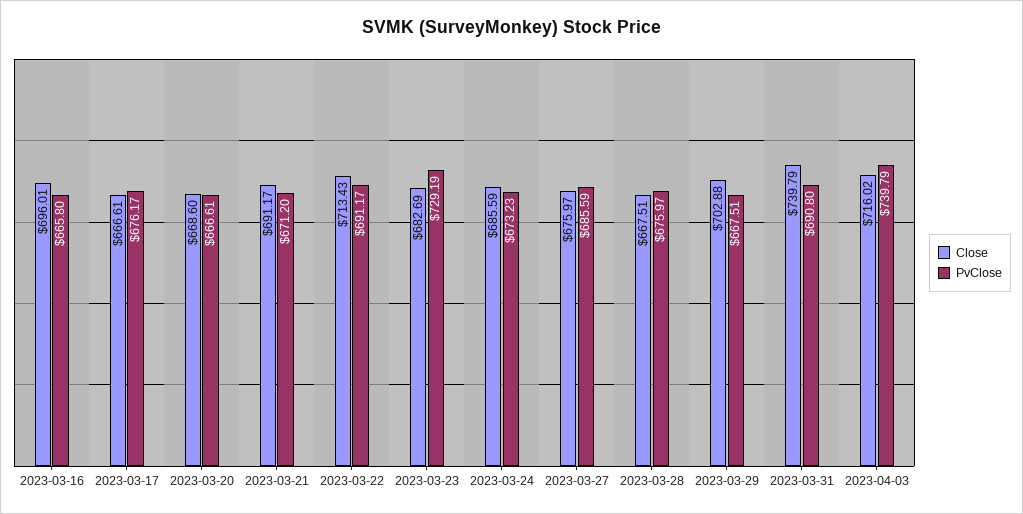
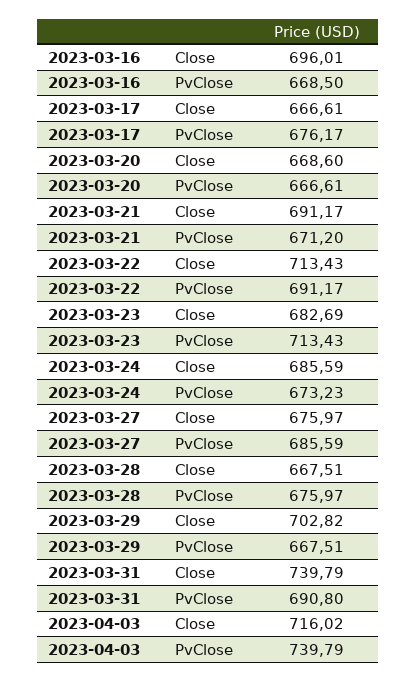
PvClose, 2023-03-16: 665.8 -> 668.5
PvClose, 2023-03-23: 729.19 -> 713.43
Close, 2023-03-29: 702.88 -> 702.82

